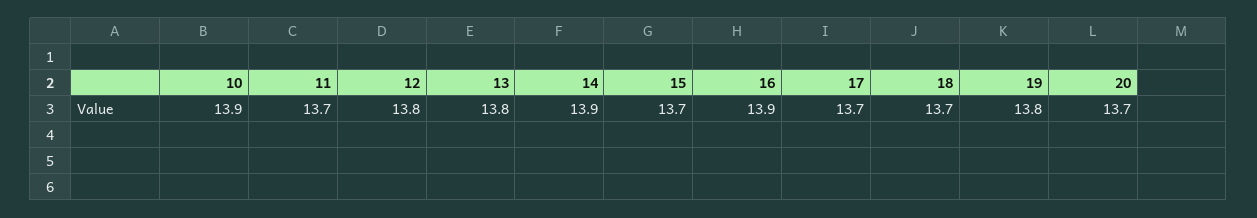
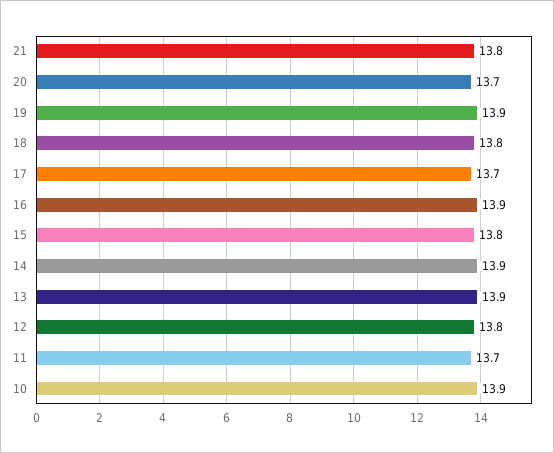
13: 13.8 -> 13.9
15: 13.7 -> 13.8
18: 13.7 -> 13.8
19: 13.8 -> 13.9
21: none -> 13.8

